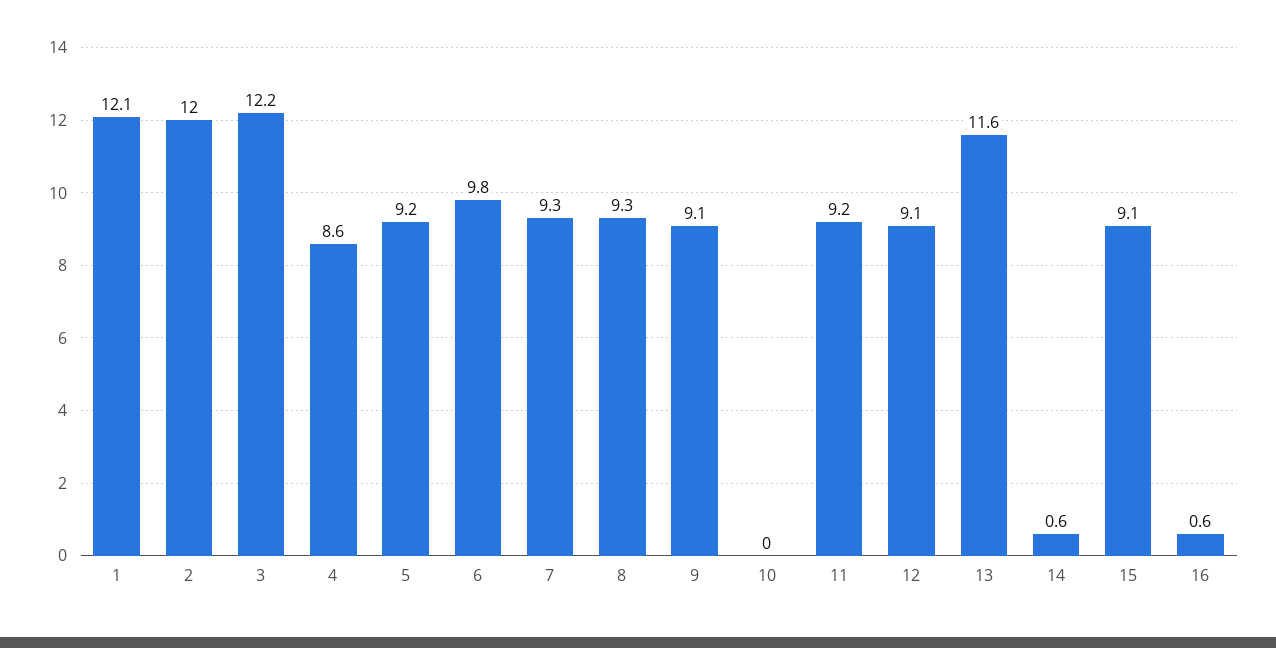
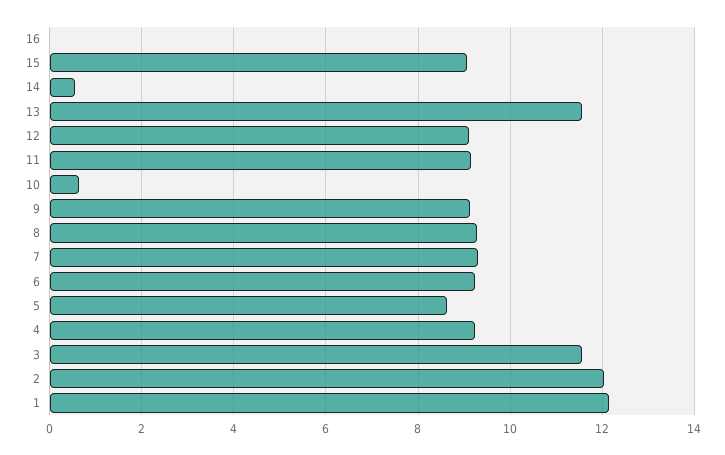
3: 12.2 -> 11.6
4: 8.6 -> 9.2
5: 9.2 -> 8.6
6: 9.8 -> 9.2
10: 0 -> 0.6
16: 0.6 -> 0

